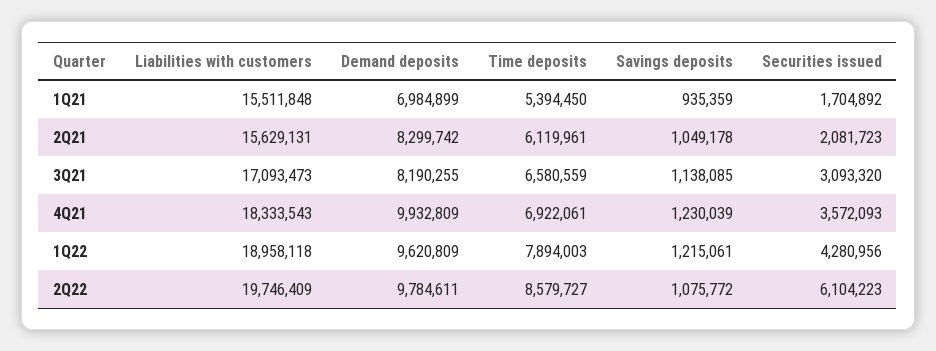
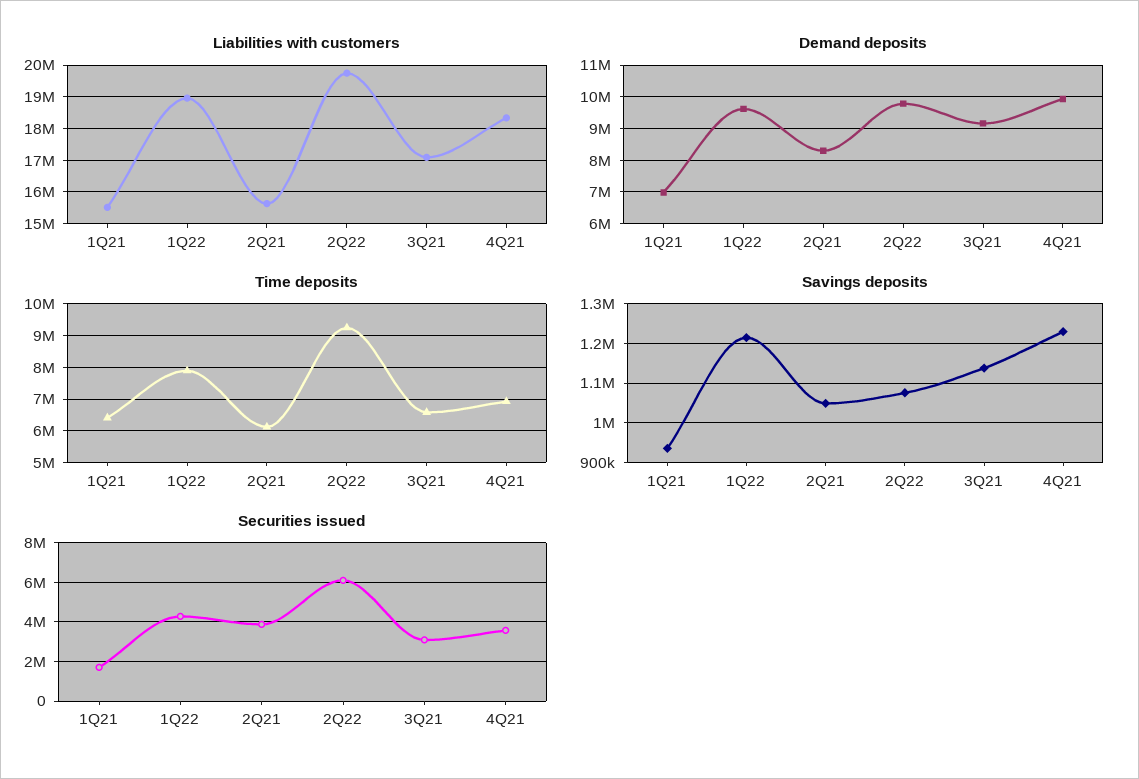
Time deposits, 1Q21: 5394450 -> 6400000
Securities issued, 2Q21: 2081723 -> 4000000
Demand deposits, 3Q21: 8190255 -> 9200000
Time deposits, 2Q22: 8579727 -> 9200000

